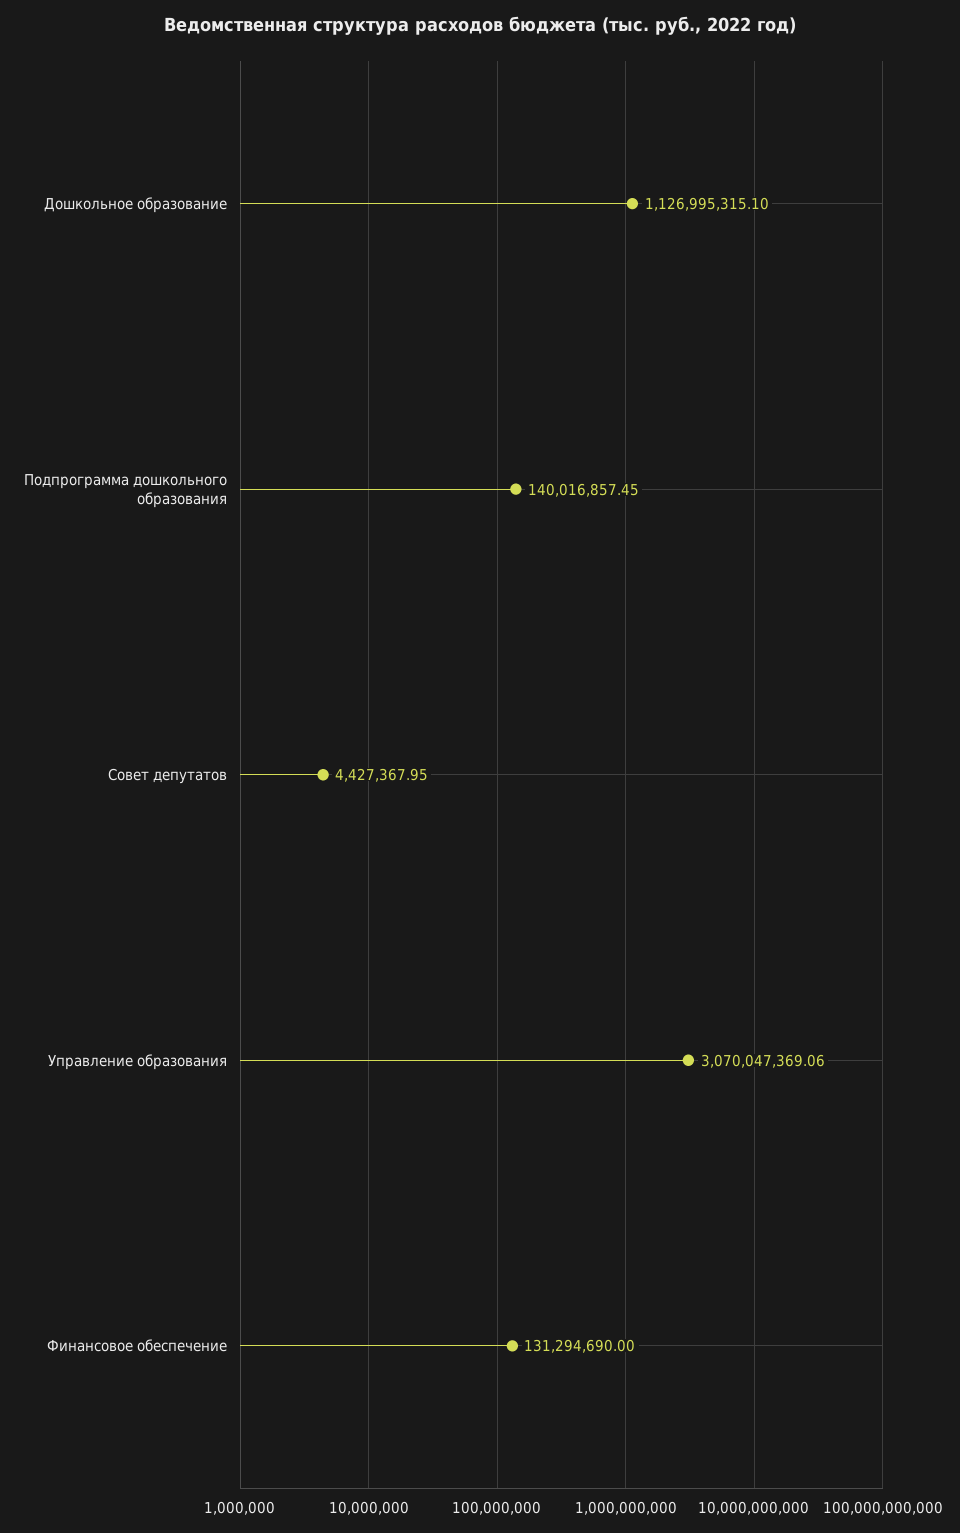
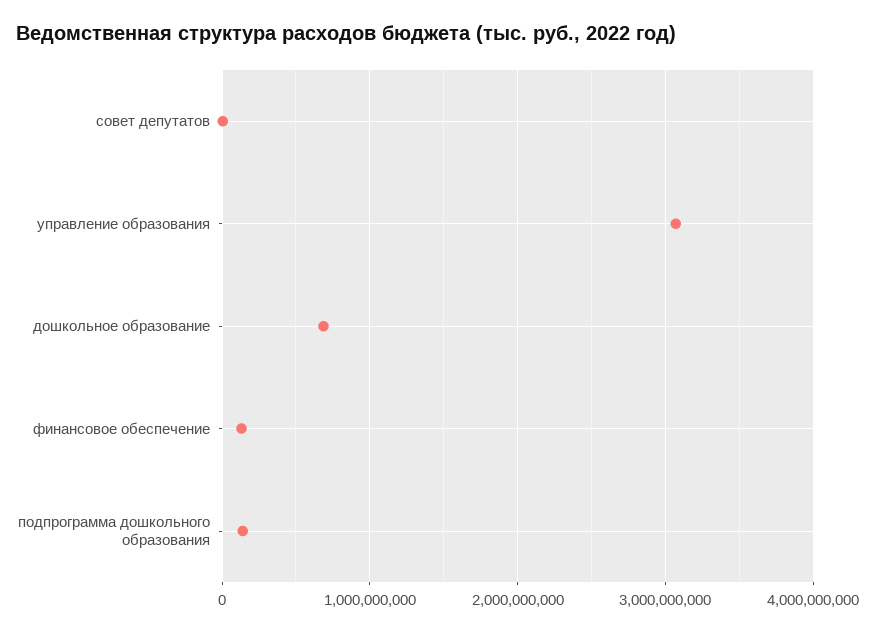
Дошкольное образование: 1126995315.1 -> 700000000

